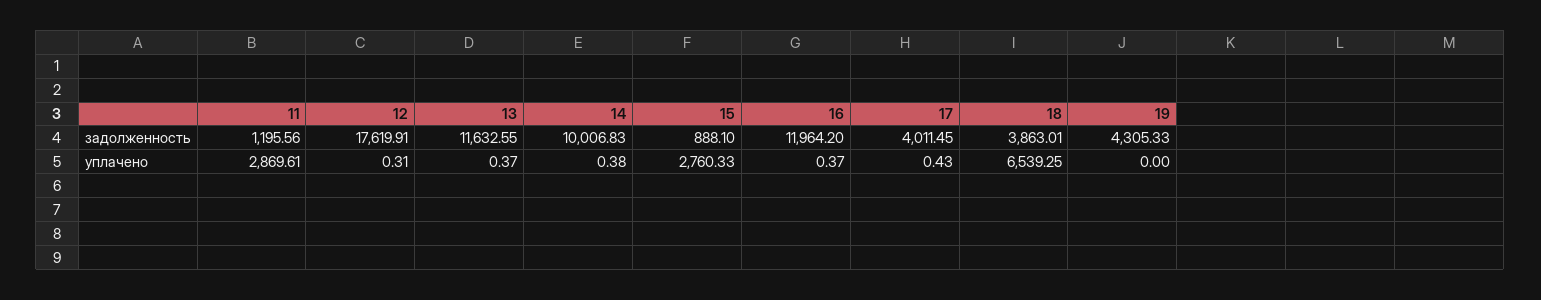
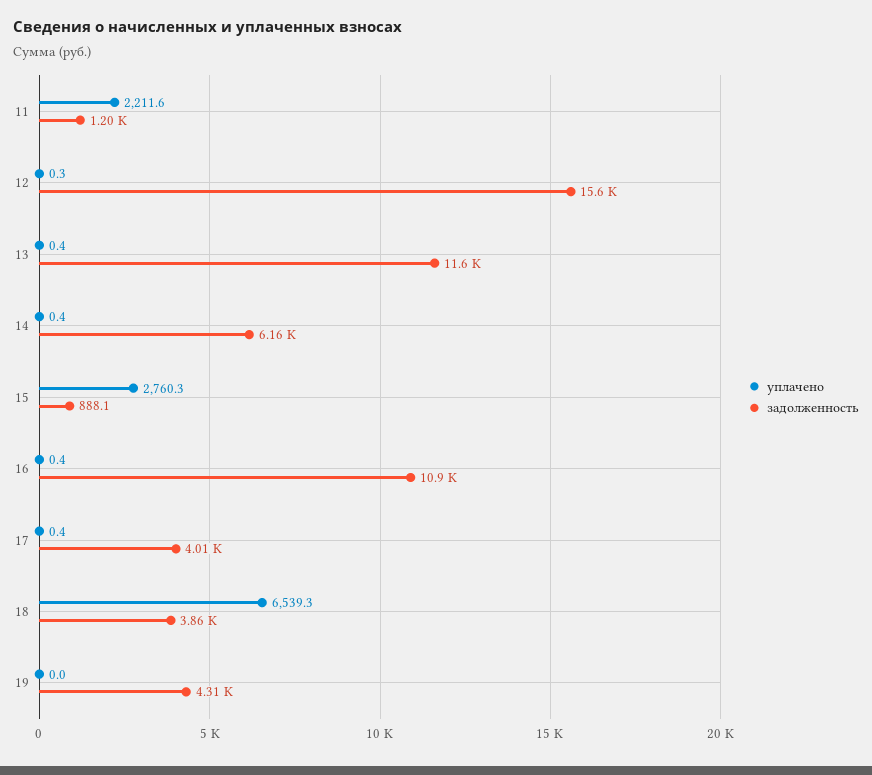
задолженность, 12: 17619.91 -> 15600
задолженность, 14: 10006.83 -> 6160
задолженность, 16: 11964.2 -> 10900
уплачено, 11: 2869.61 -> 2211.6

